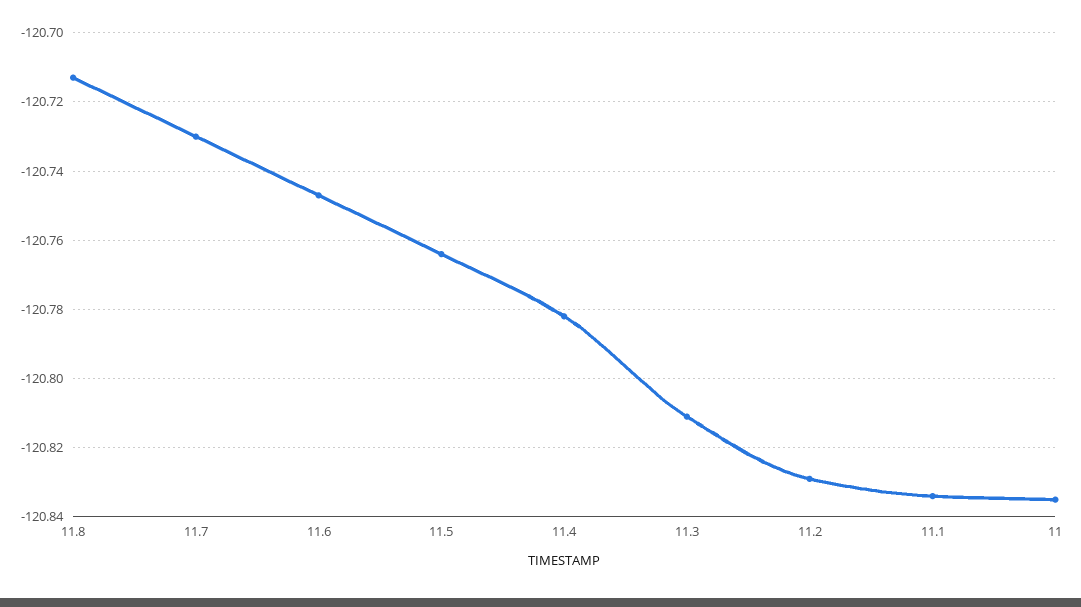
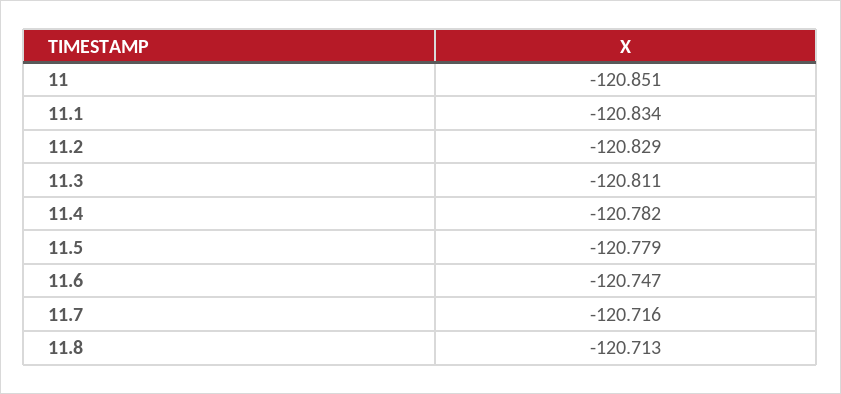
11.7: -120.73 -> -120.716
11.5: -120.765 -> -120.779
11: -120.835 -> -120.851

